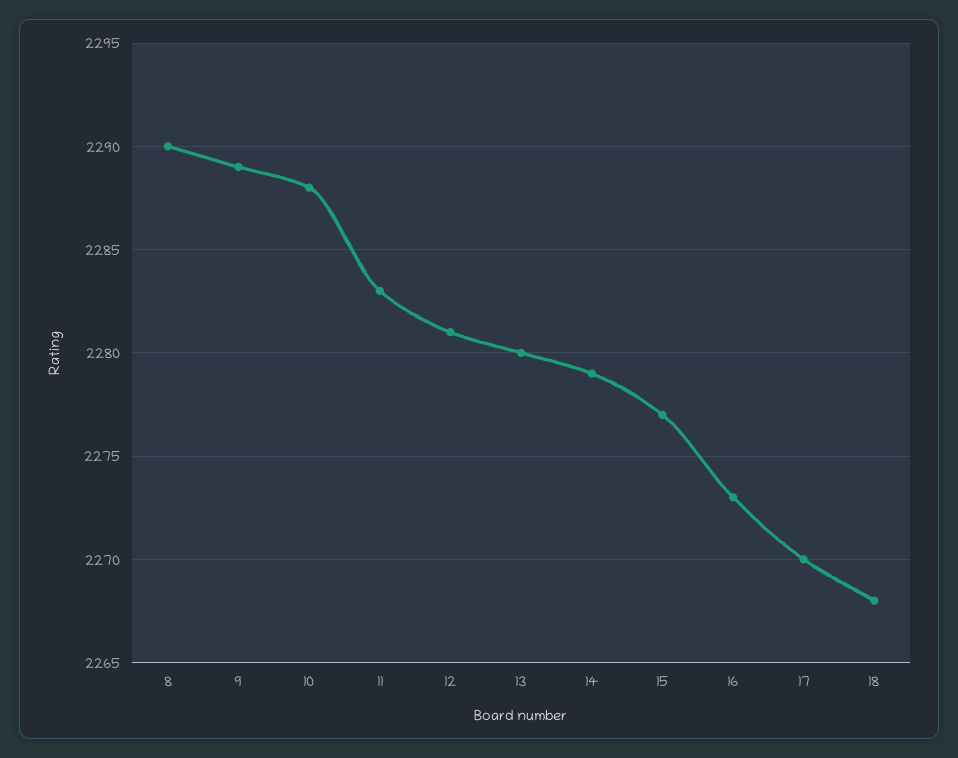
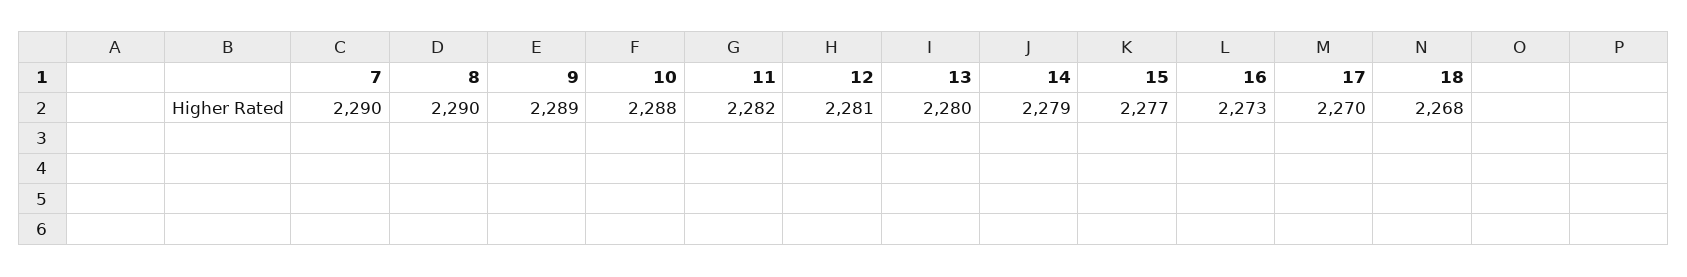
11: 2283 -> 2282
7: none -> 2290

